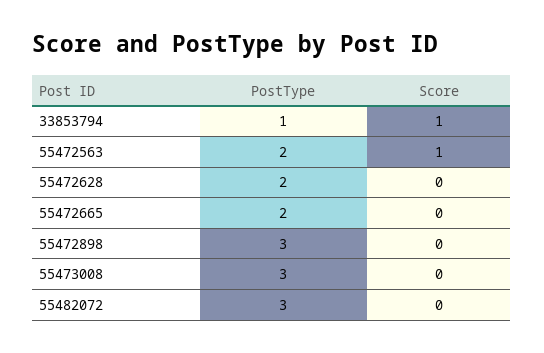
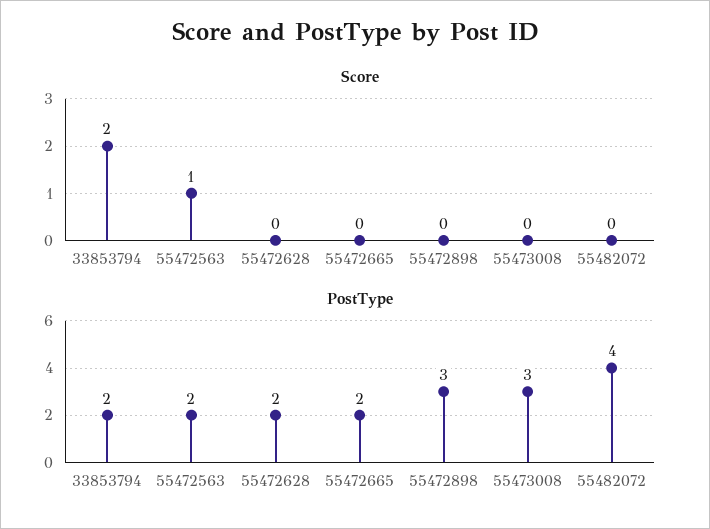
PostType, 33853794: 1 -> 2
Score, 33853794: 1 -> 2
PostType, 55482072: 3 -> 4

